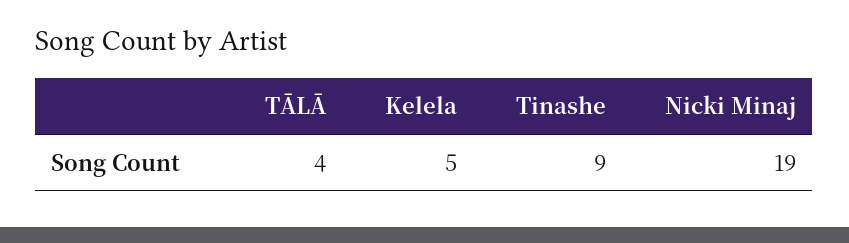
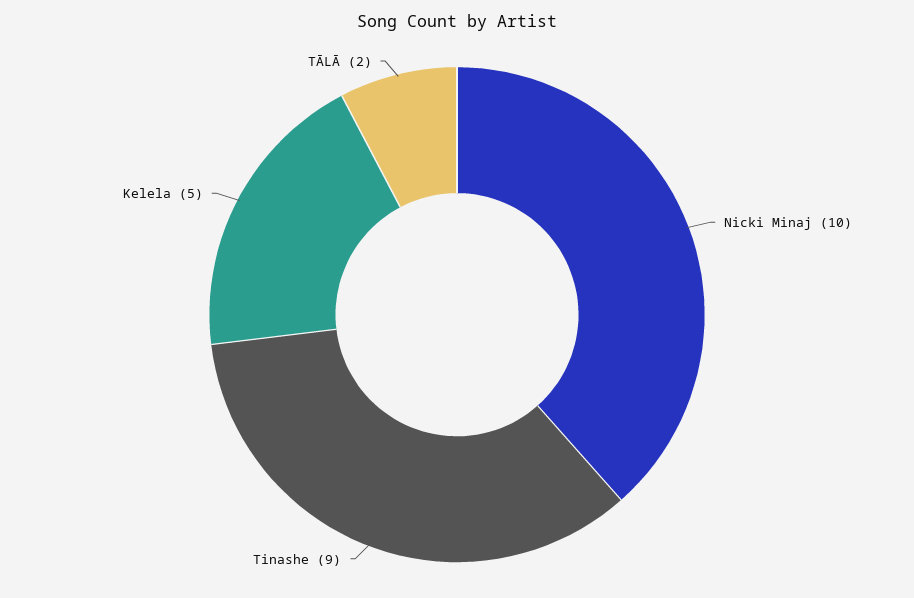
TĀLĀ: 4 -> 2
Nicki Minaj: 19 -> 10

